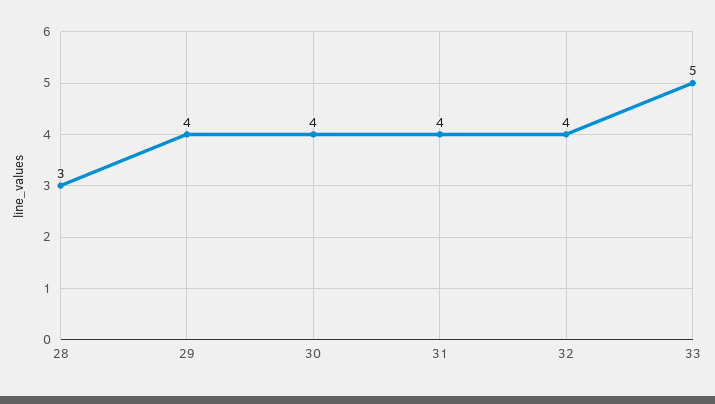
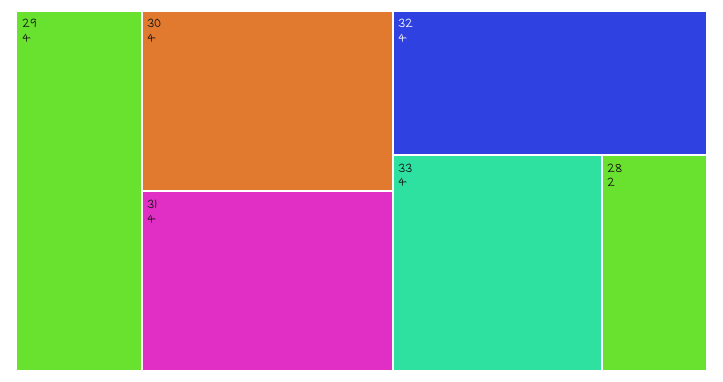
28: 3 -> 2
33: 5 -> 4

